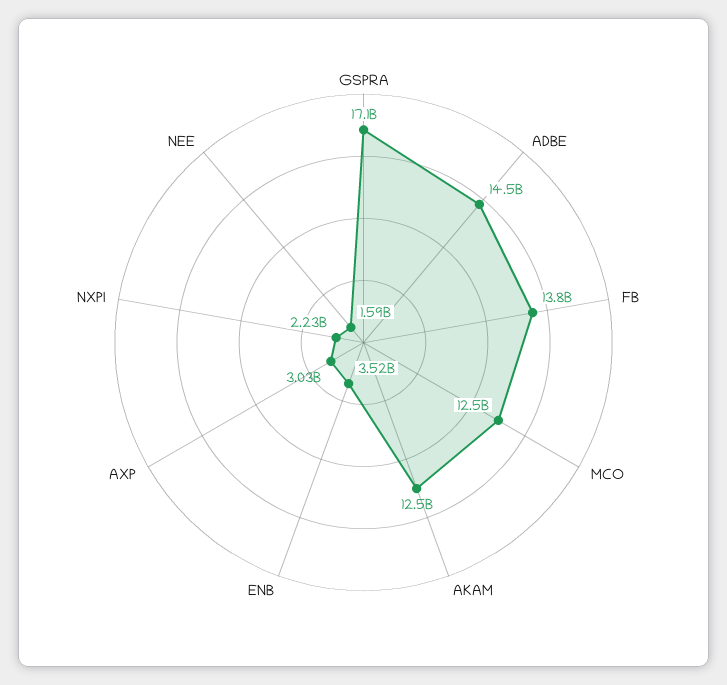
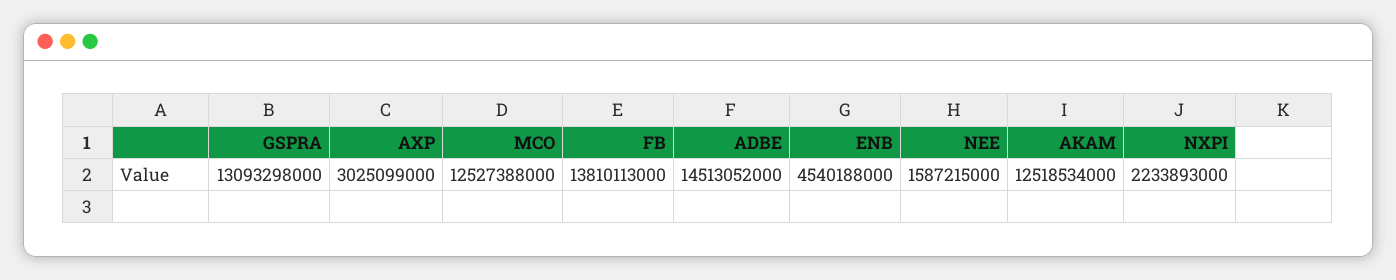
GSPRA: 17100000000 -> 13093298000
ENB: 3520000000 -> 4540188000

